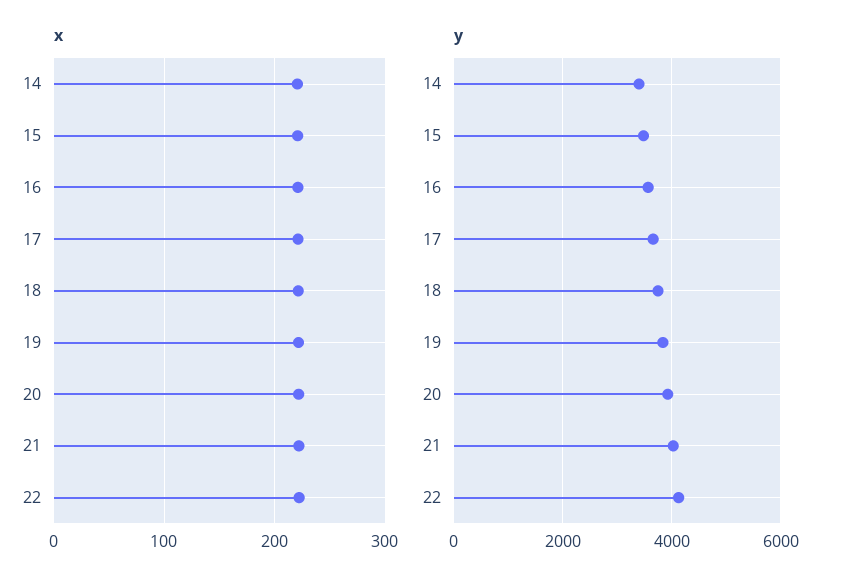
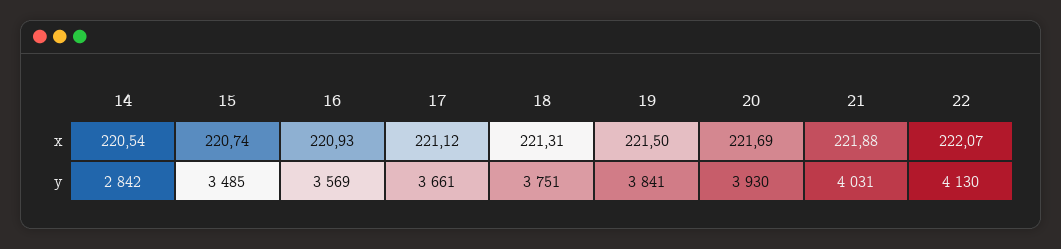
y, 14: 3400 -> 2842

